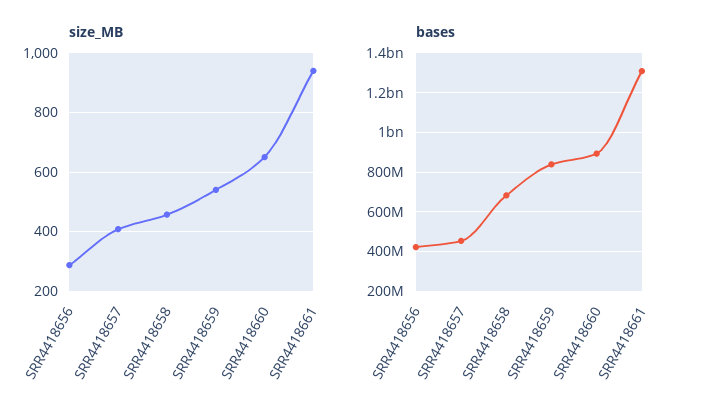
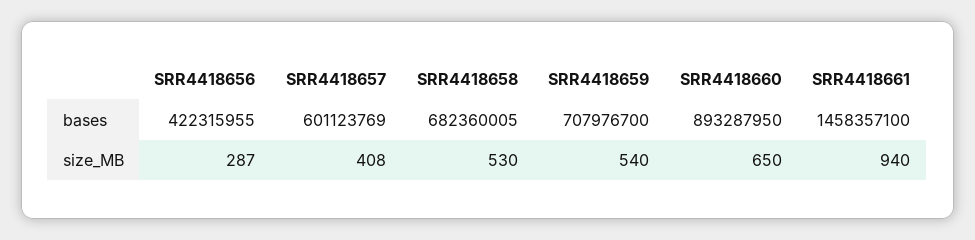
size_MB, SRR4418658: 450 -> 530
bases, SRR4418657: 450000000 -> 601123769
bases, SRR4418659: 850000000 -> 707976700
bases, SRR4418661: 1300000000 -> 1458357100

